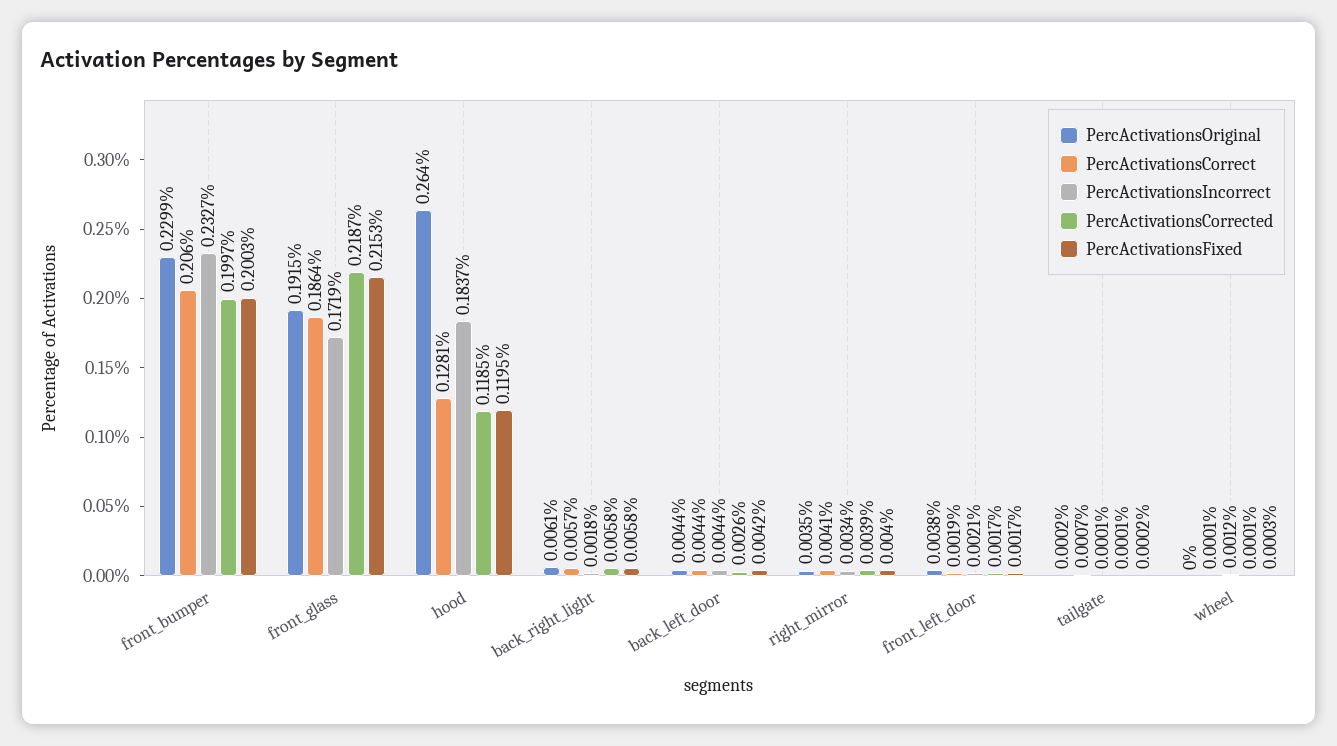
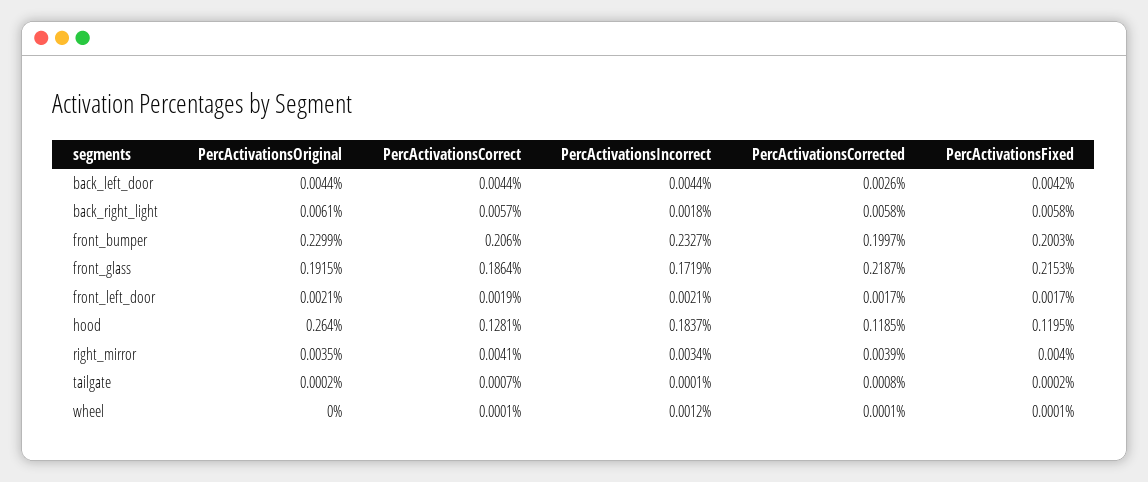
PercActivationsOriginal, front_left_door: 0.0038 -> 0.0021
PercActivationsCorrected, tailgate: 0.0001 -> 0.0008
PercActivationsFixed, wheel: 0.0003 -> 0.0001

